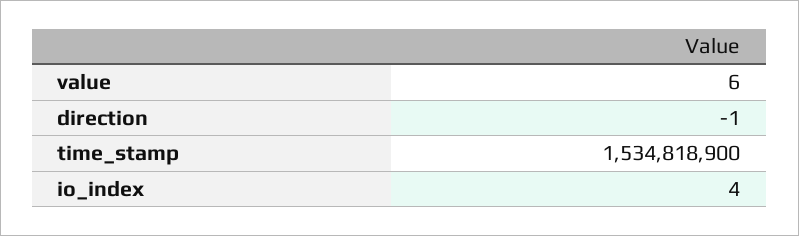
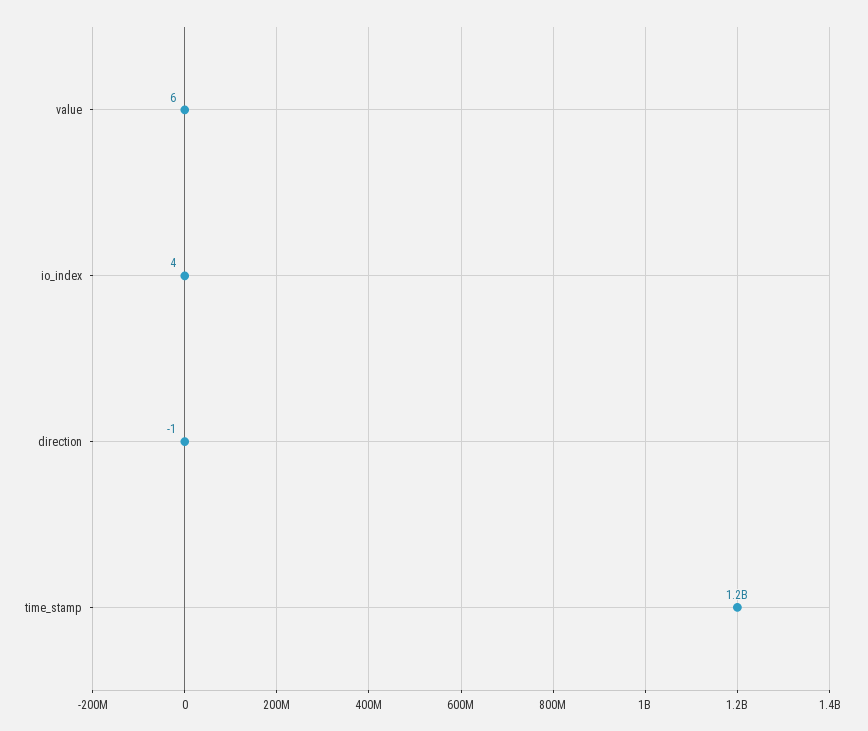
time_stamp: 1534818900 -> 1200000000

